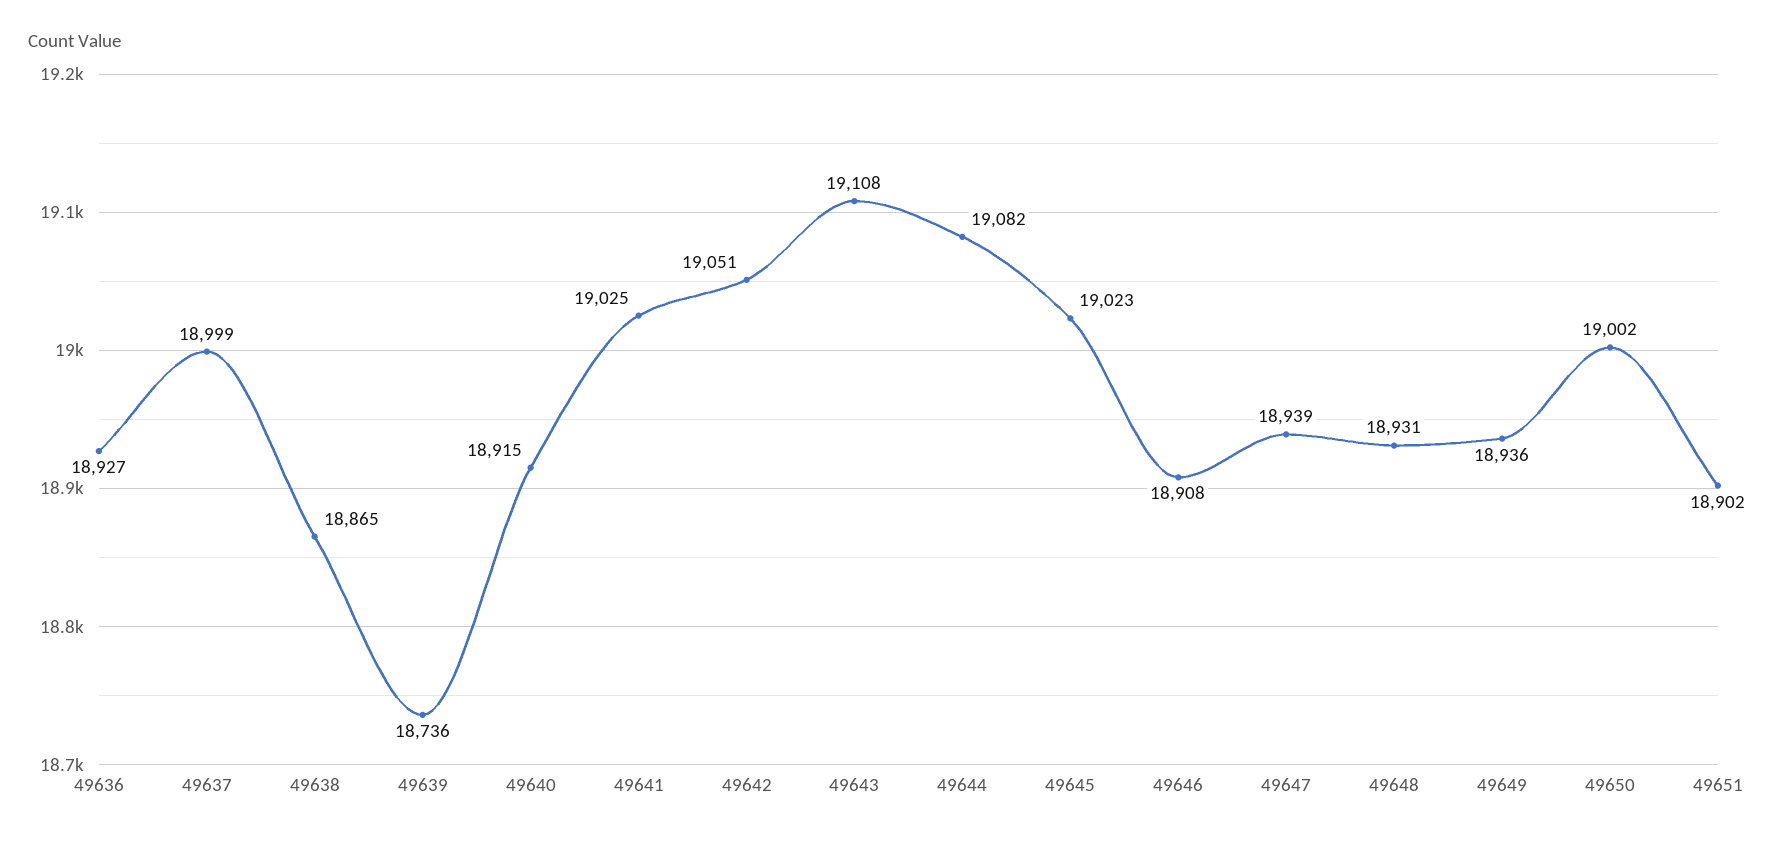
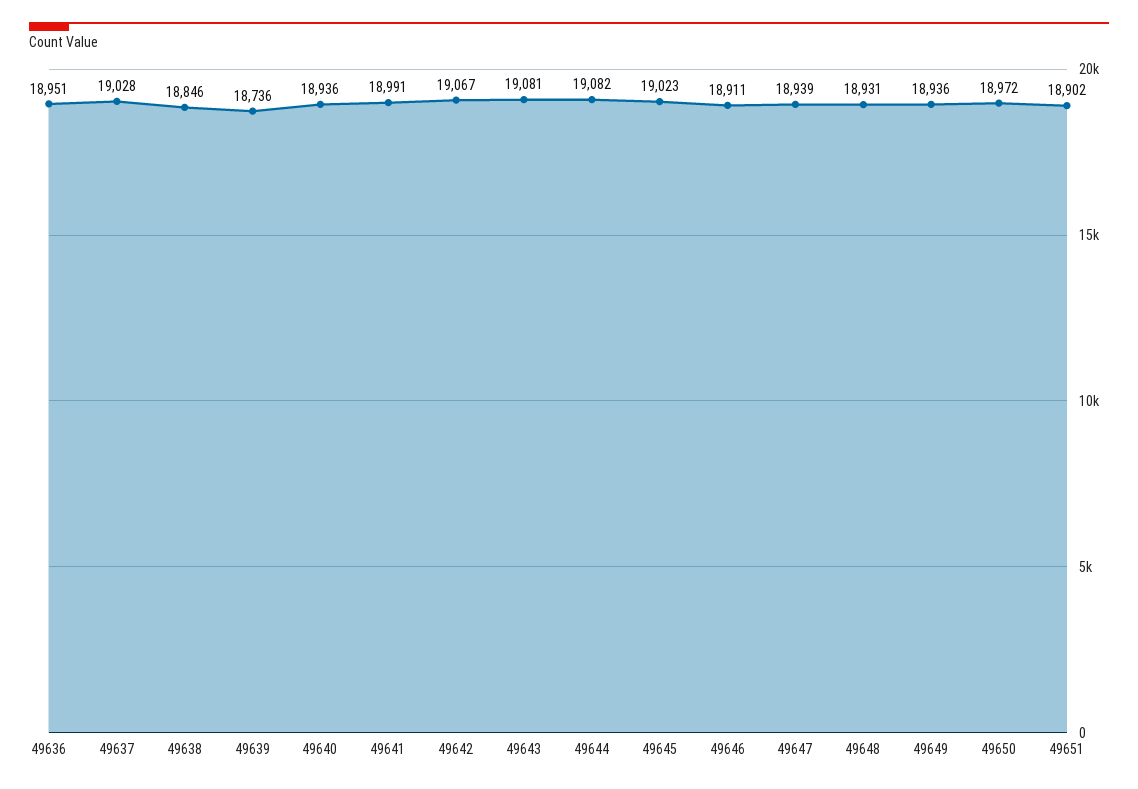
49636: 18927 -> 18951
49637: 18999 -> 19028
49638: 18865 -> 18846
49640: 18915 -> 18936
49641: 19025 -> 18991
49642: 19051 -> 19067
49643: 19108 -> 19081
49646: 18908 -> 18911
49650: 19002 -> 18972

